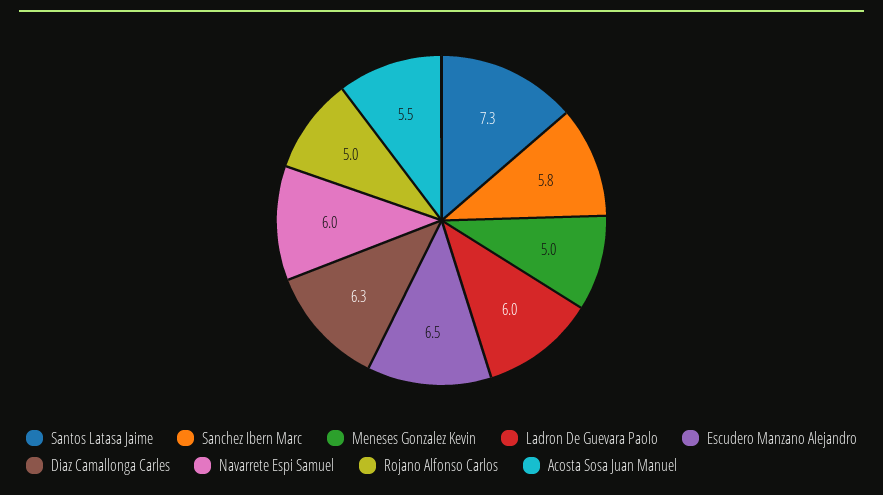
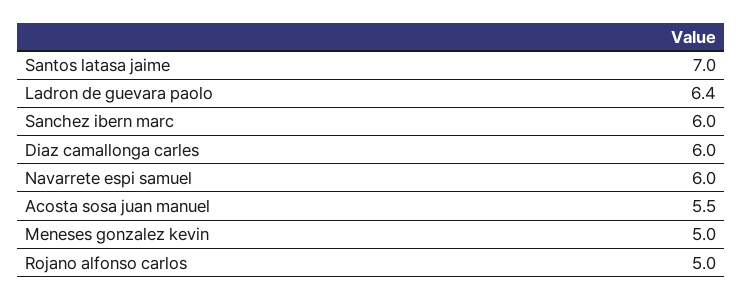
Santos Latasa Jaime: 7.3 -> 7
Sanchez Ibern Marc: 5.8 -> 6
Ladron De Guevara Paolo: 6 -> 6.4
Escudero Manzano Alejandro: 6.5 -> none
Diaz Camallonga Carles: 6.3 -> 6

